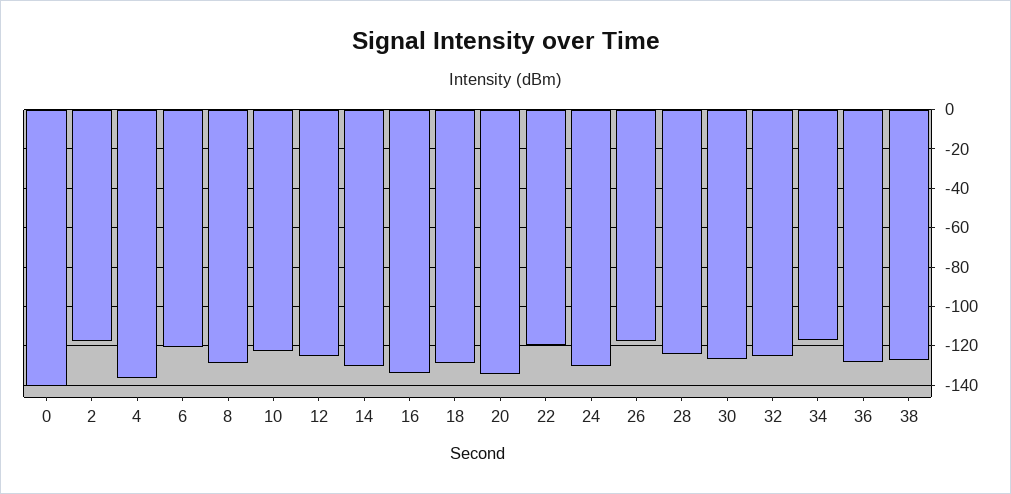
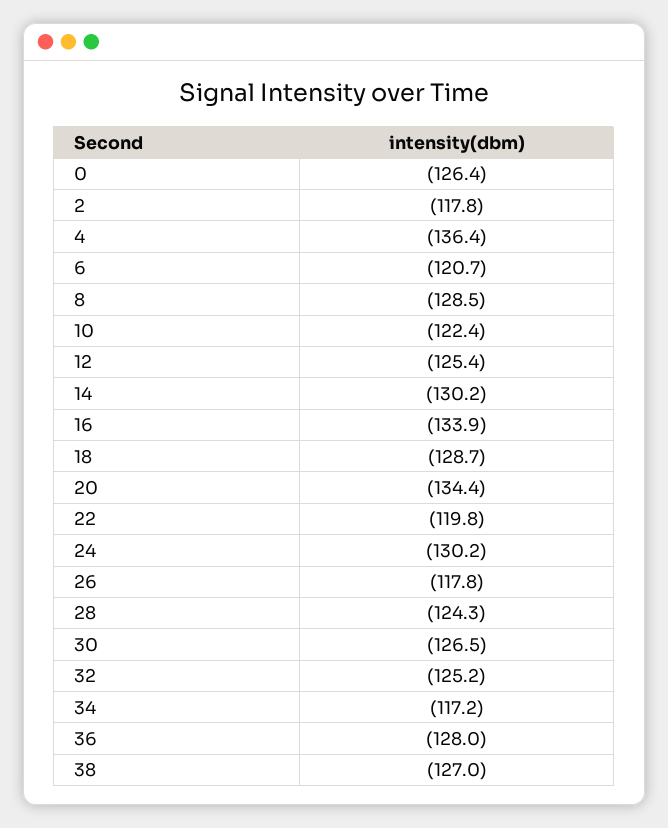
0: -140 -> -126.4

